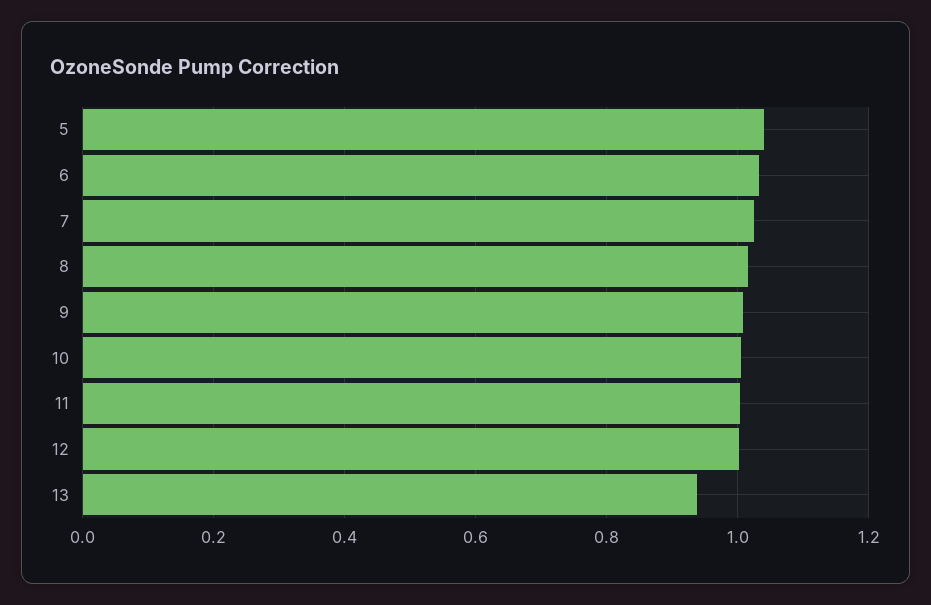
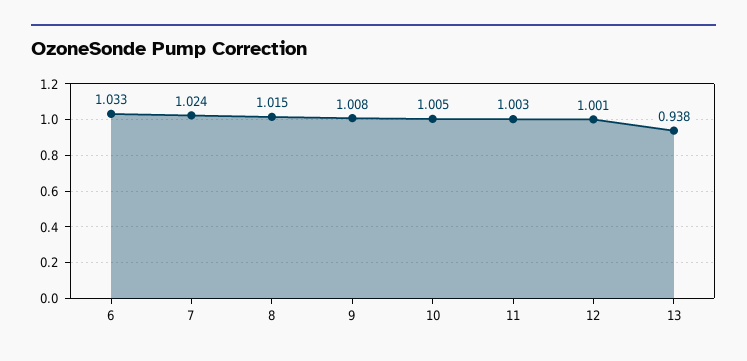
5: 1.04 -> none

